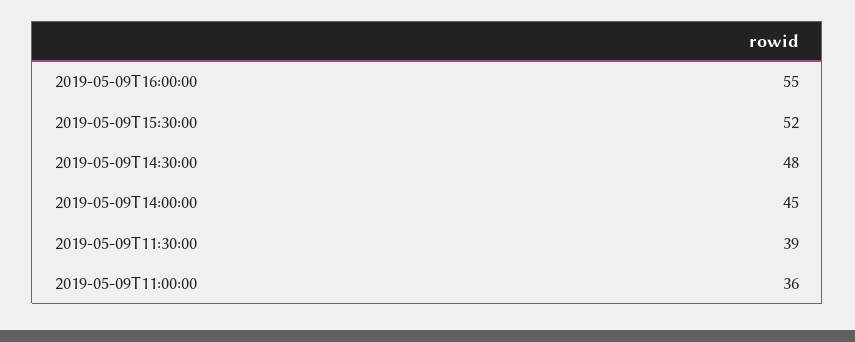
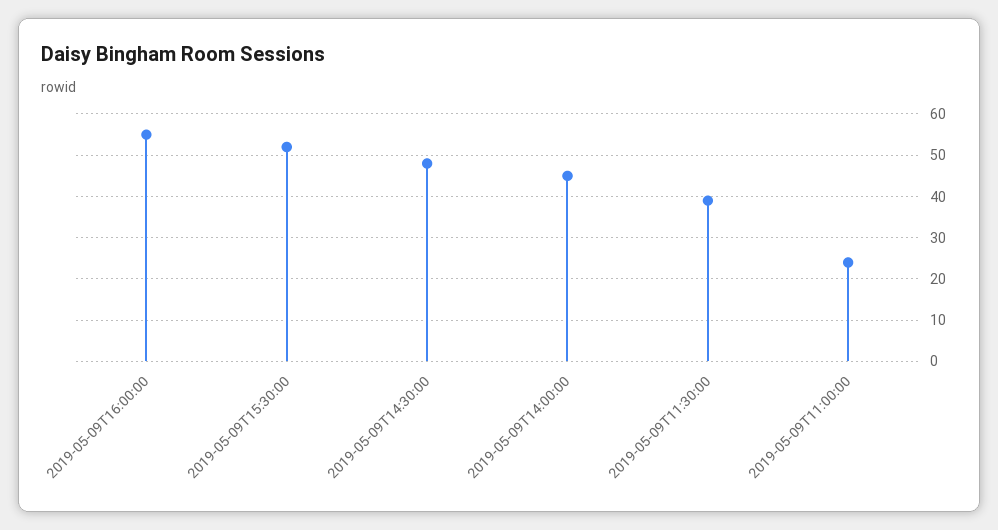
2019-05-09T11:00:00: 36 -> 25

